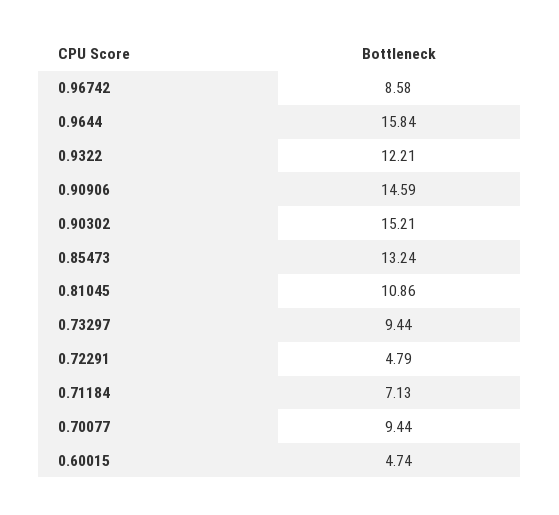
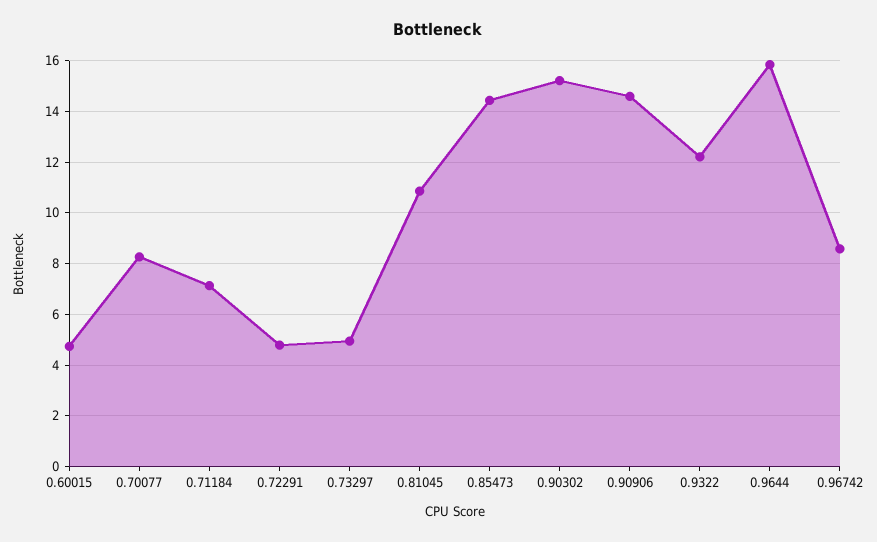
0.85473: 13.24 -> 14.5
0.73297: 9.44 -> 5
0.70077: 9.44 -> 8.25

